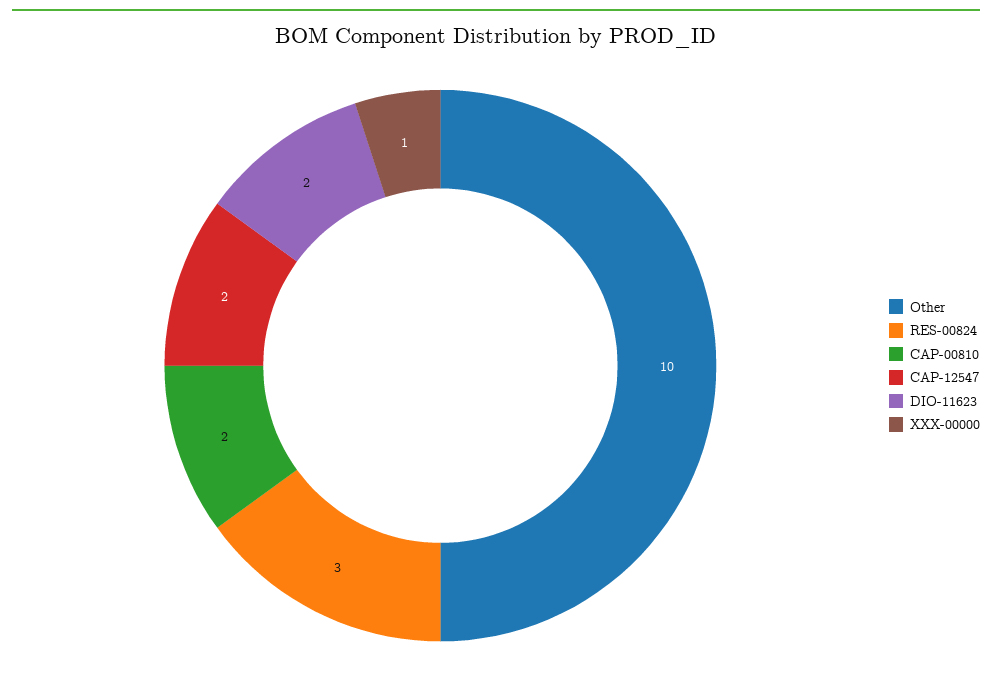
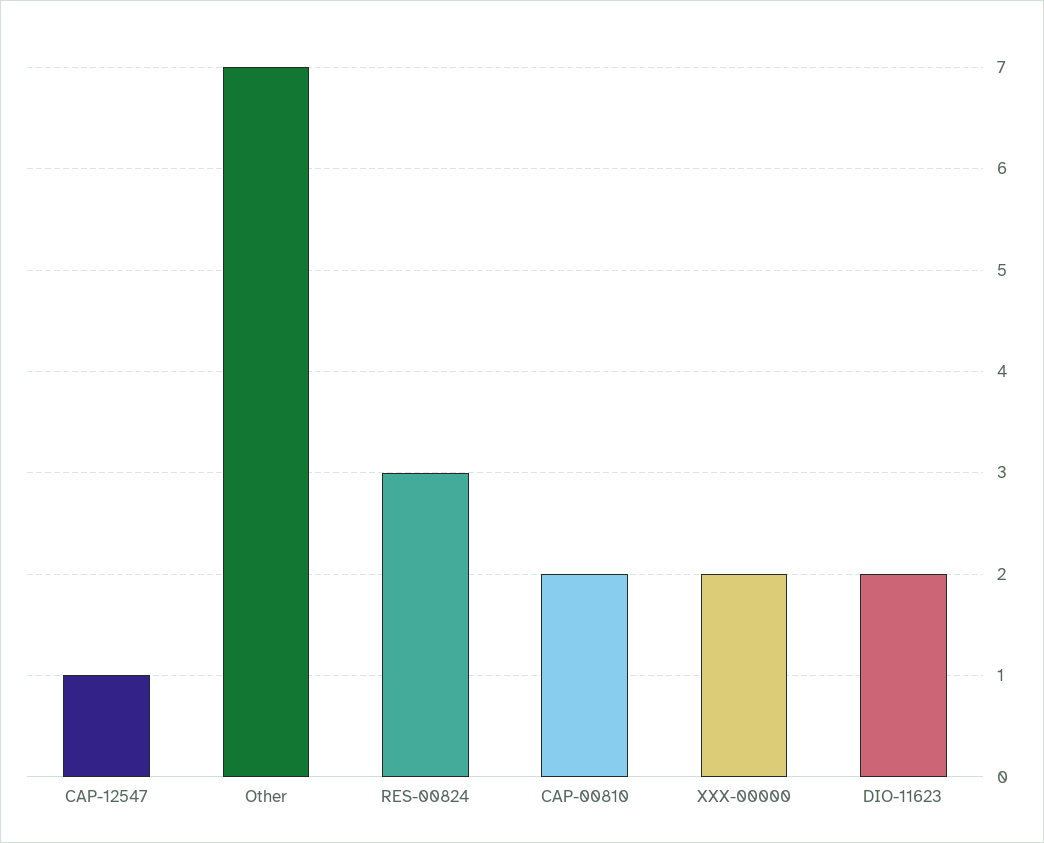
Other: 10 -> 7
CAP-12547: 2 -> 1
XXX-00000: 1 -> 2

